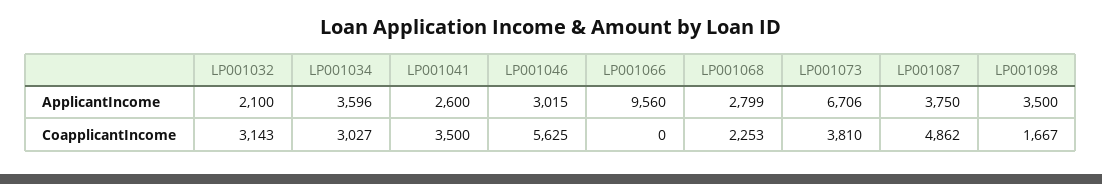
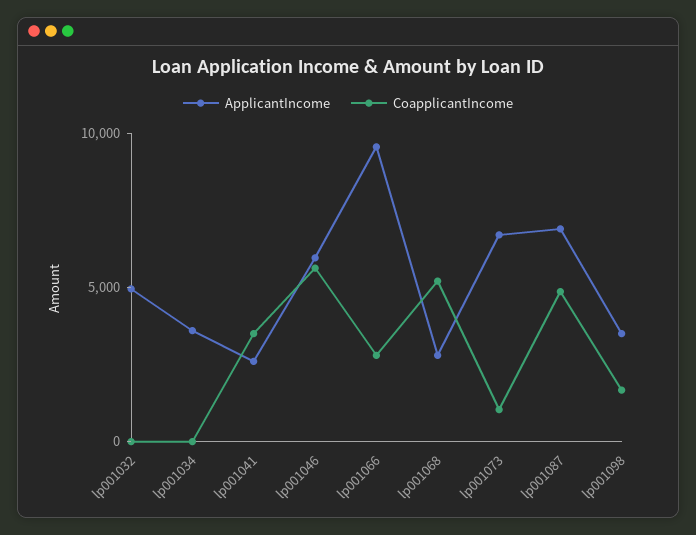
ApplicantIncome, LP001032: 2100 -> 5000
ApplicantIncome, LP001046: 3015 -> 6000
ApplicantIncome, LP001087: 3750 -> 7000
CoapplicantIncome, LP001032: 3143 -> 0
CoapplicantIncome, LP001034: 3027 -> 0
CoapplicantIncome, LP001066: 0 -> 3000
CoapplicantIncome, LP001068: 2253 -> 5000
CoapplicantIncome, LP001073: 3810 -> 1000

